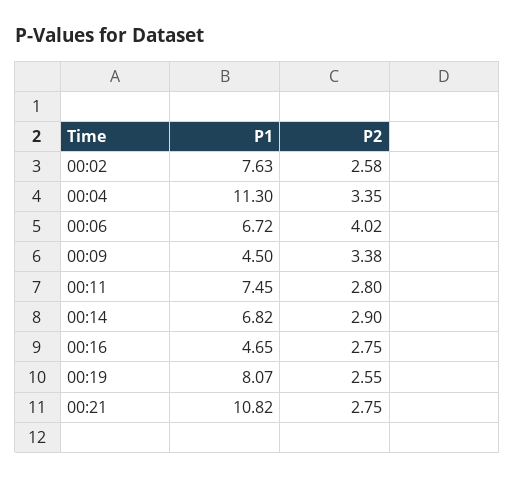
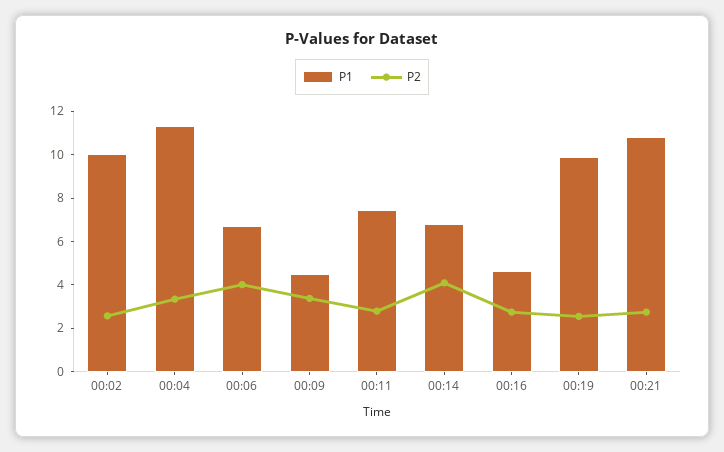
P1, 00:02: 7.63 -> 10
P2, 00:14: 2.9 -> 4
P1, 00:19: 8.07 -> 10

